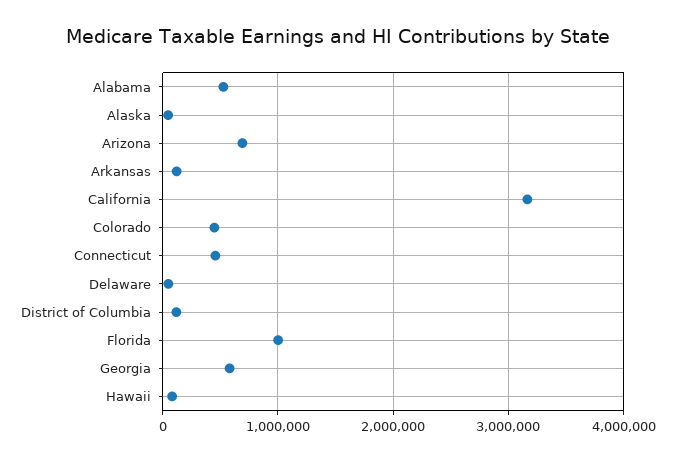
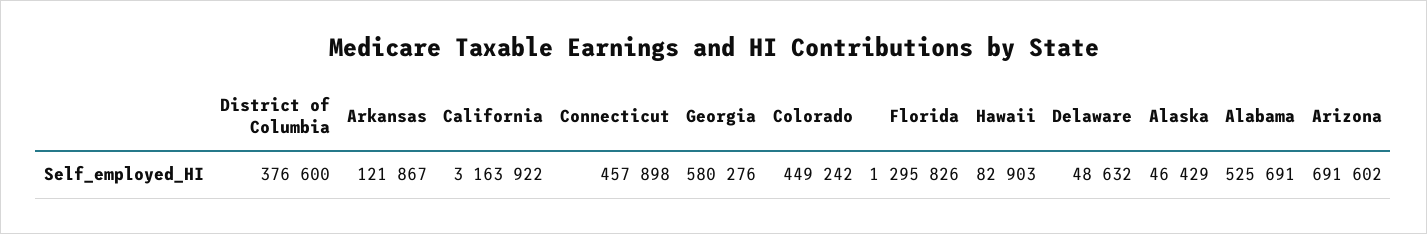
District of Columbia: 100000 -> 376600
Florida: 1000000 -> 1295826

